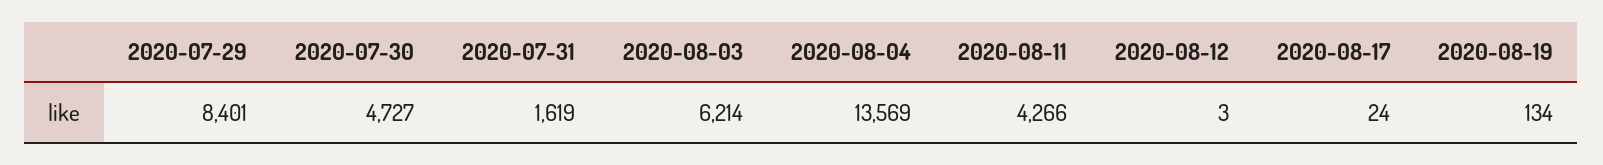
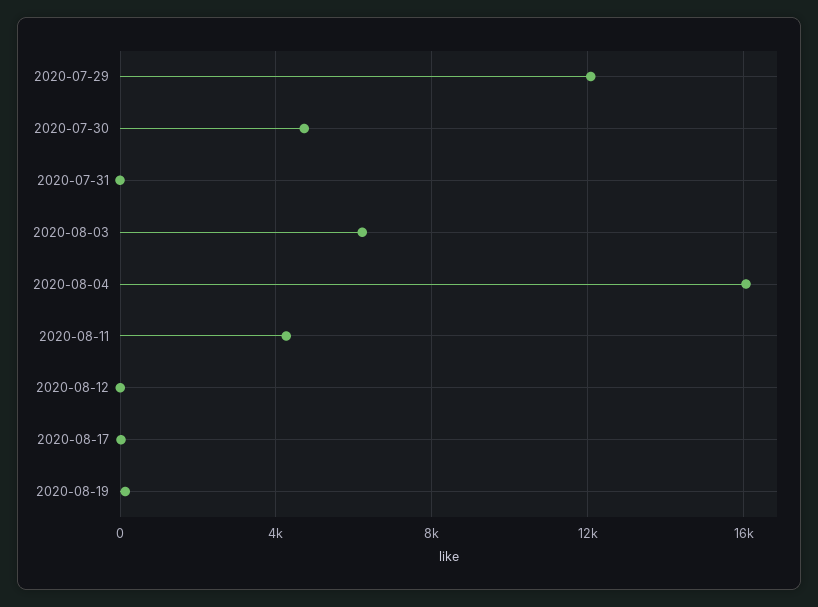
2020-07-29: 8401 -> 12000
2020-07-31: 1619 -> 0
2020-08-04: 13569 -> 16000

